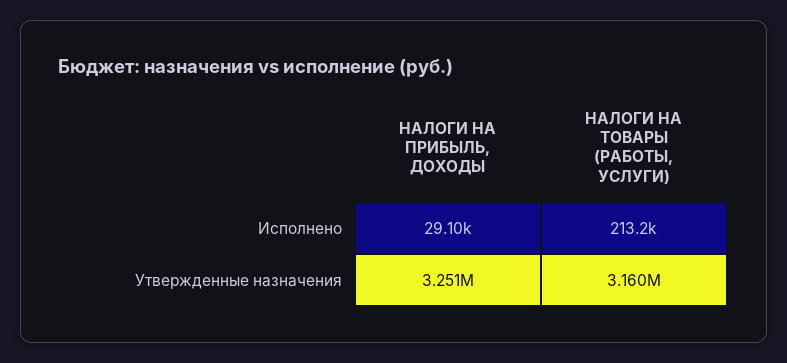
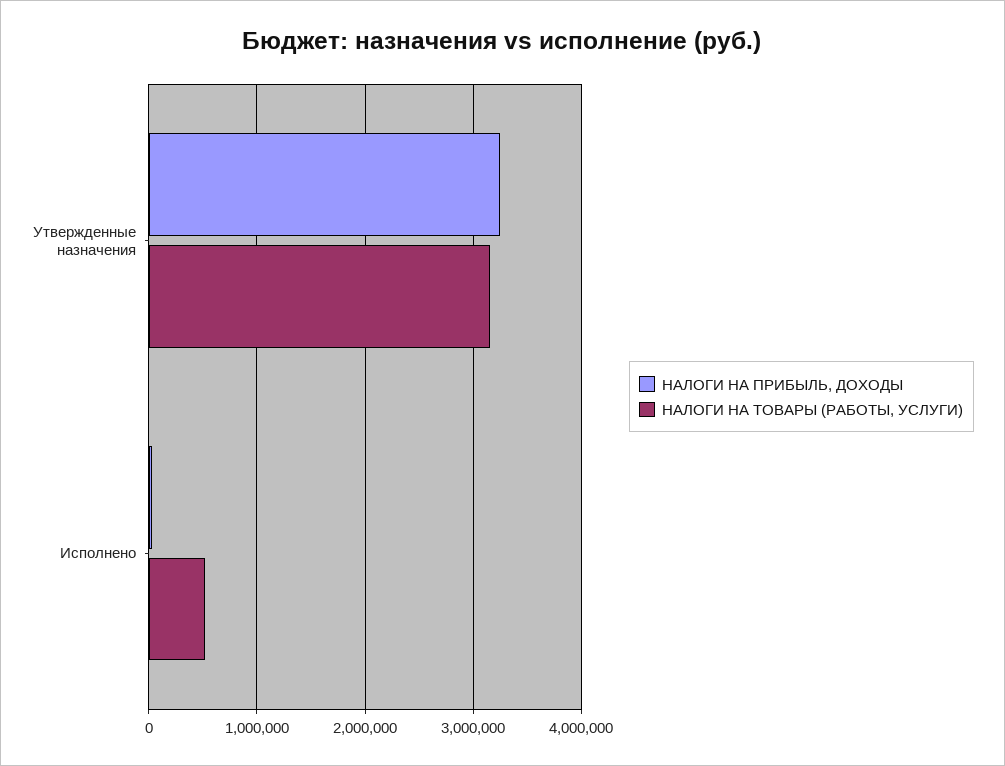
НАЛОГИ НА ТОВАРЫ (РАБОТЫ, УСЛУГИ), Исполнено: 213200 -> 500000

